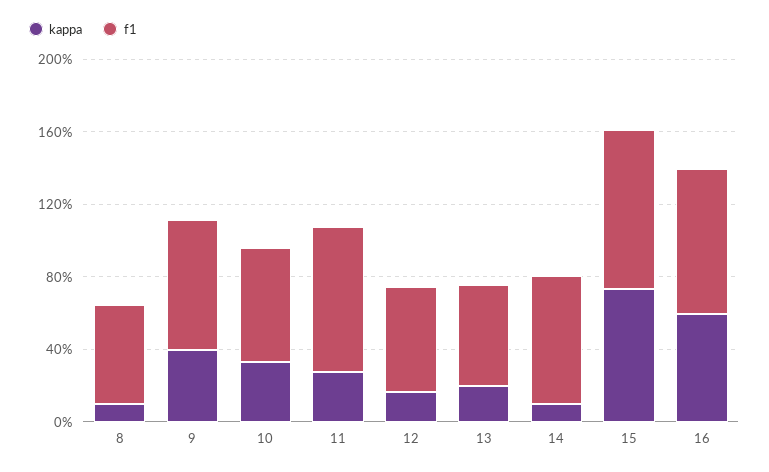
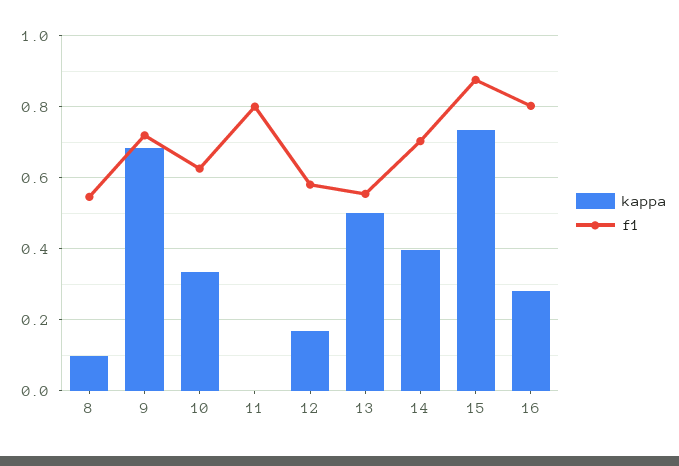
kappa, 9: 0.4 -> 0.68
kappa, 11: 0.3 -> 0
kappa, 13: 0.2 -> 0.5
kappa, 14: 0.1 -> 0.4
kappa, 16: 0.6 -> 0.28

